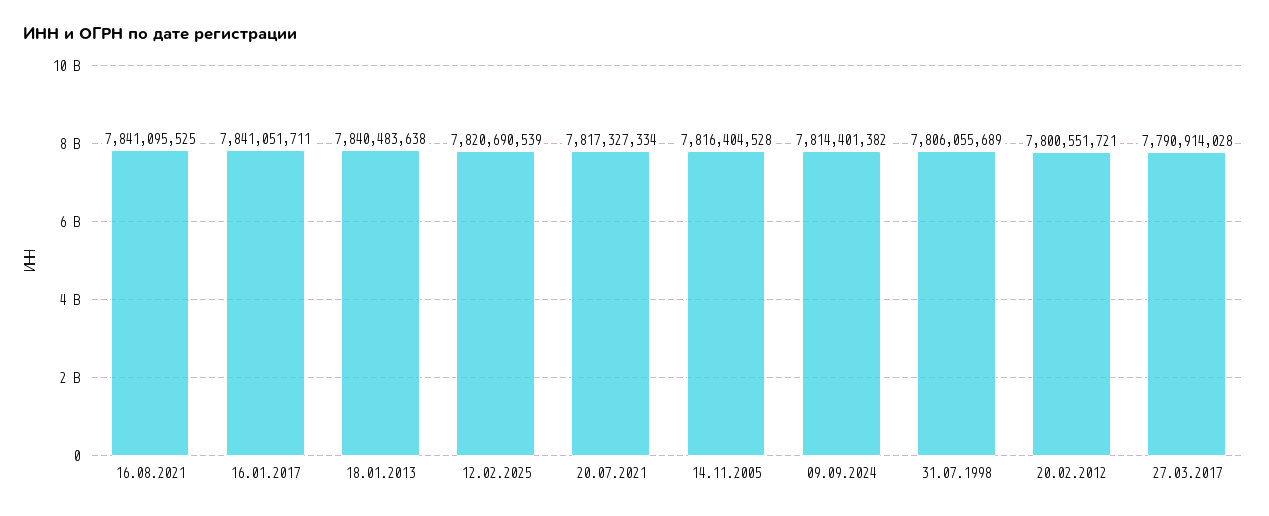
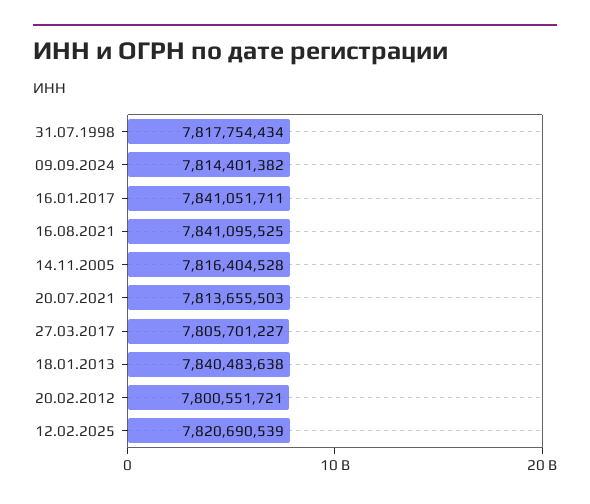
20.07.2021: 7817327334 -> 7813655503
31.07.1998: 7806055689 -> 7817754434
27.03.2017: 7790914028 -> 7805701227

